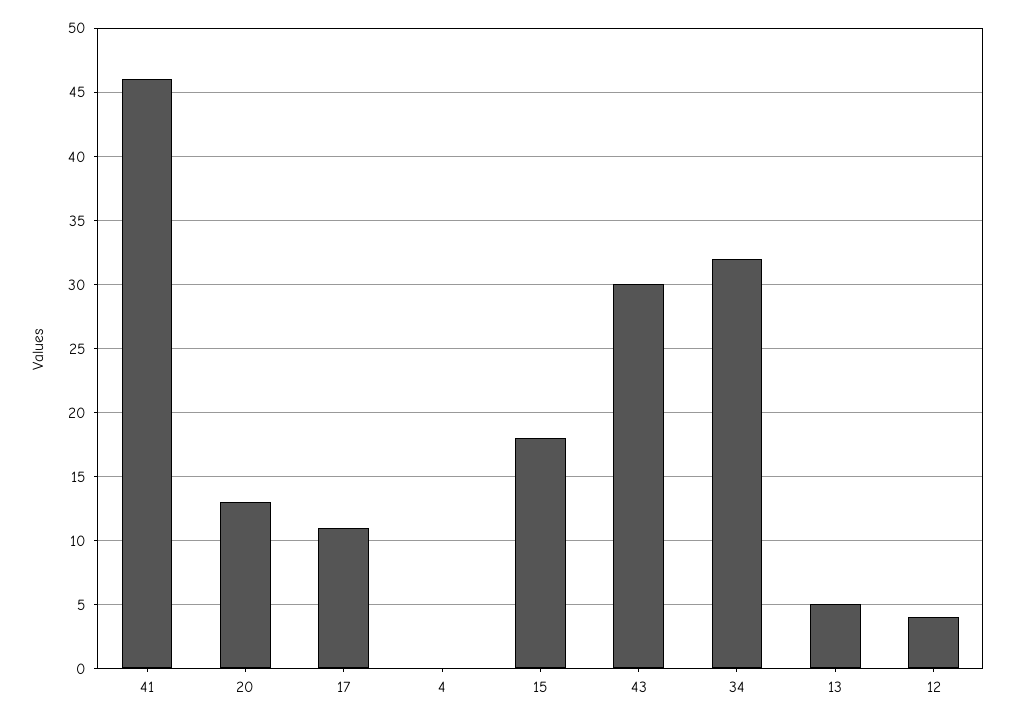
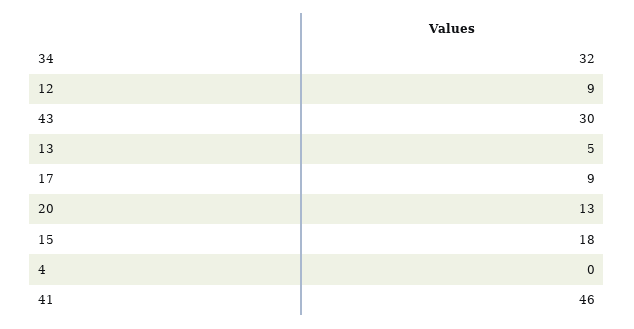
17: 11 -> 9
12: 4 -> 9

